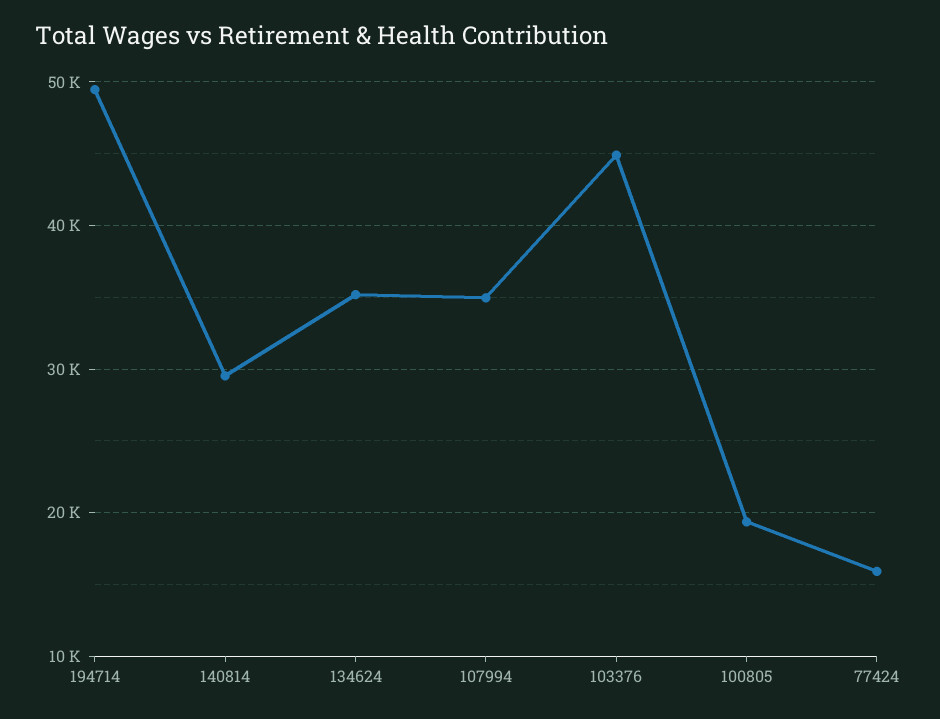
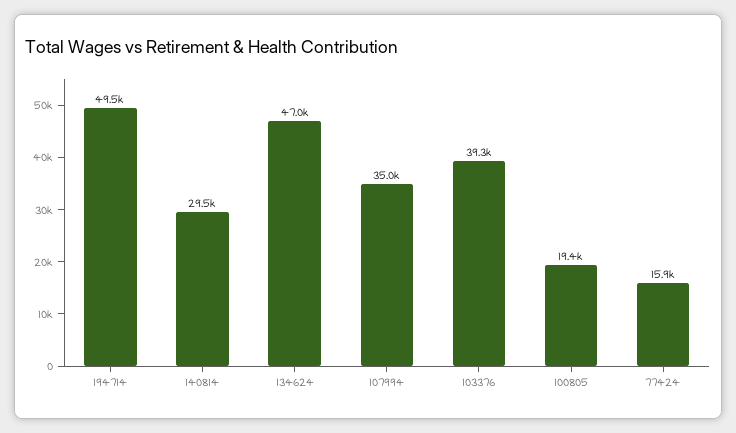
134624: 35000 -> 47000
103376: 45000 -> 39300

